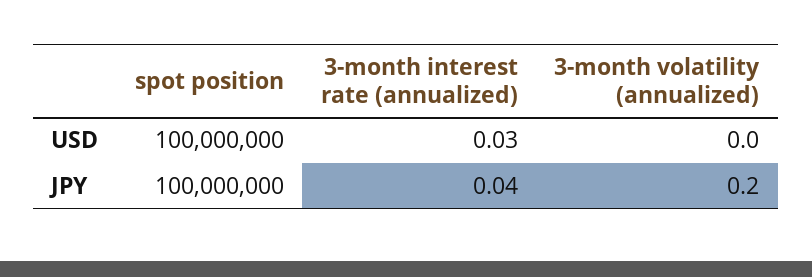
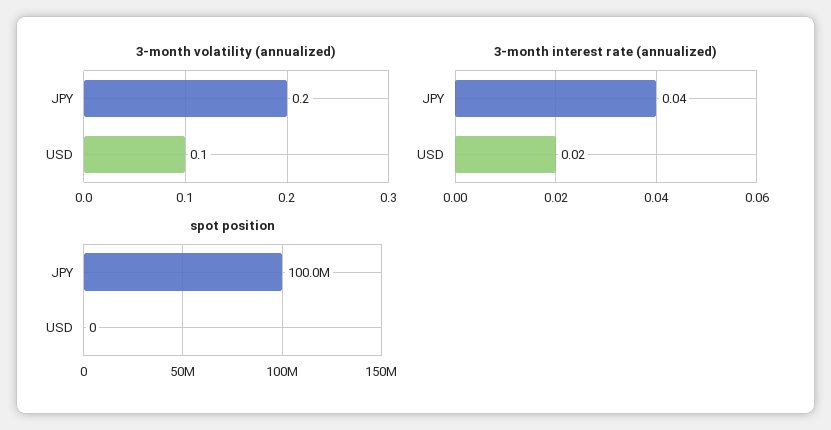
spot position, USD: 100000000 -> 0
3-month interest rate (annualized), USD: 0.03 -> 0.02
3-month volatility (annualized), USD: 0 -> 0.1

